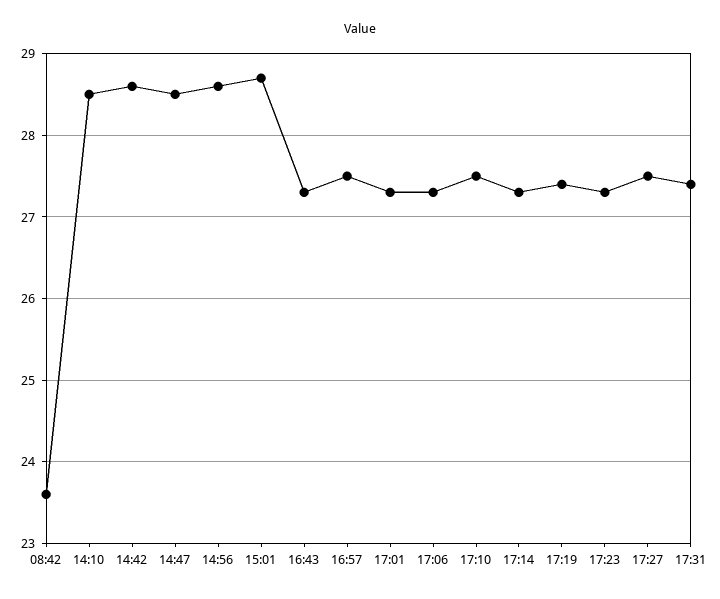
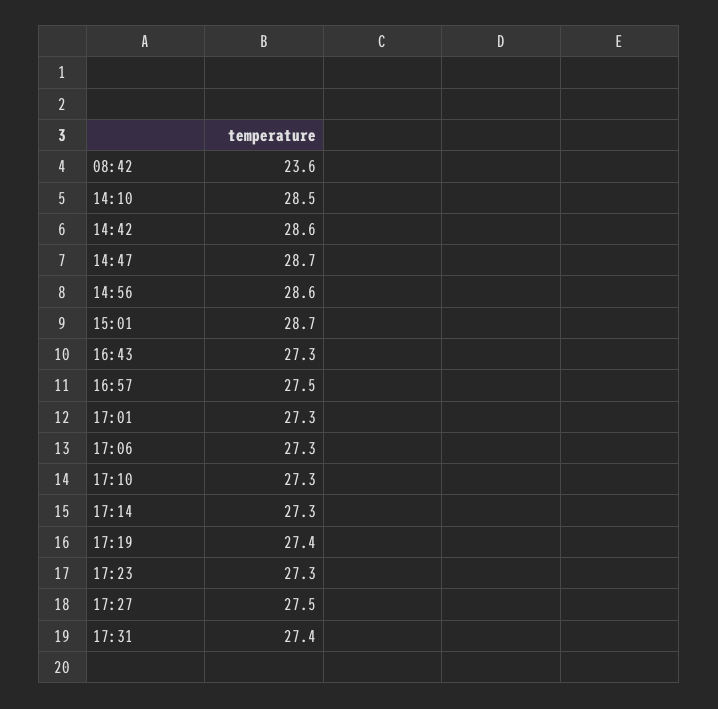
14:47: 28.5 -> 28.7
17:10: 27.5 -> 27.3

